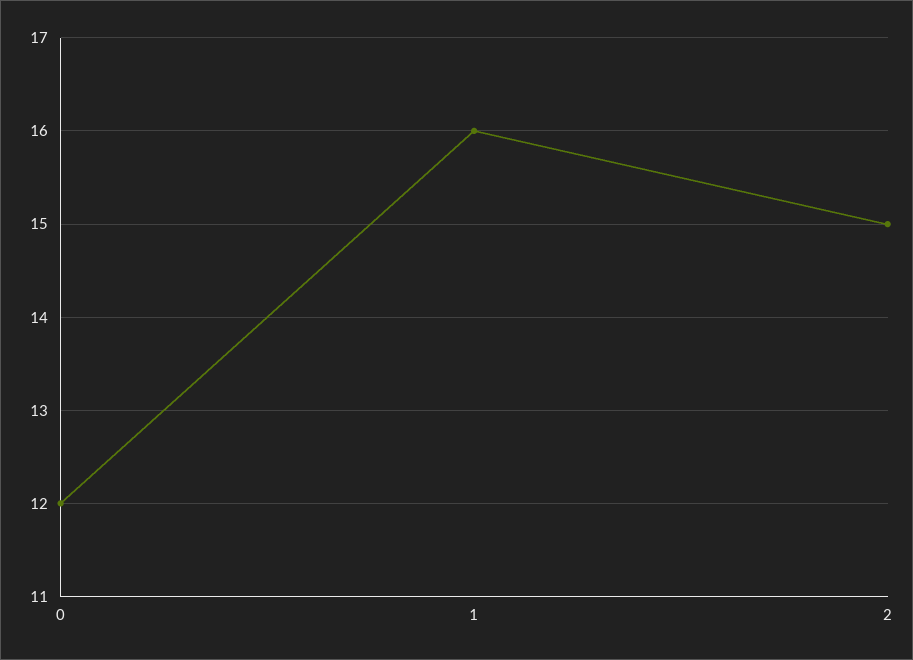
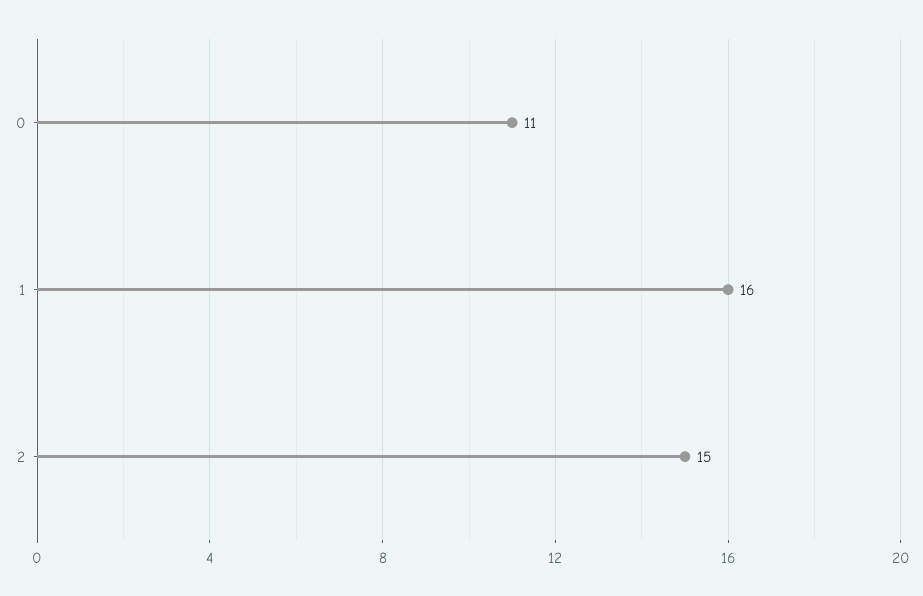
0: 12 -> 11

